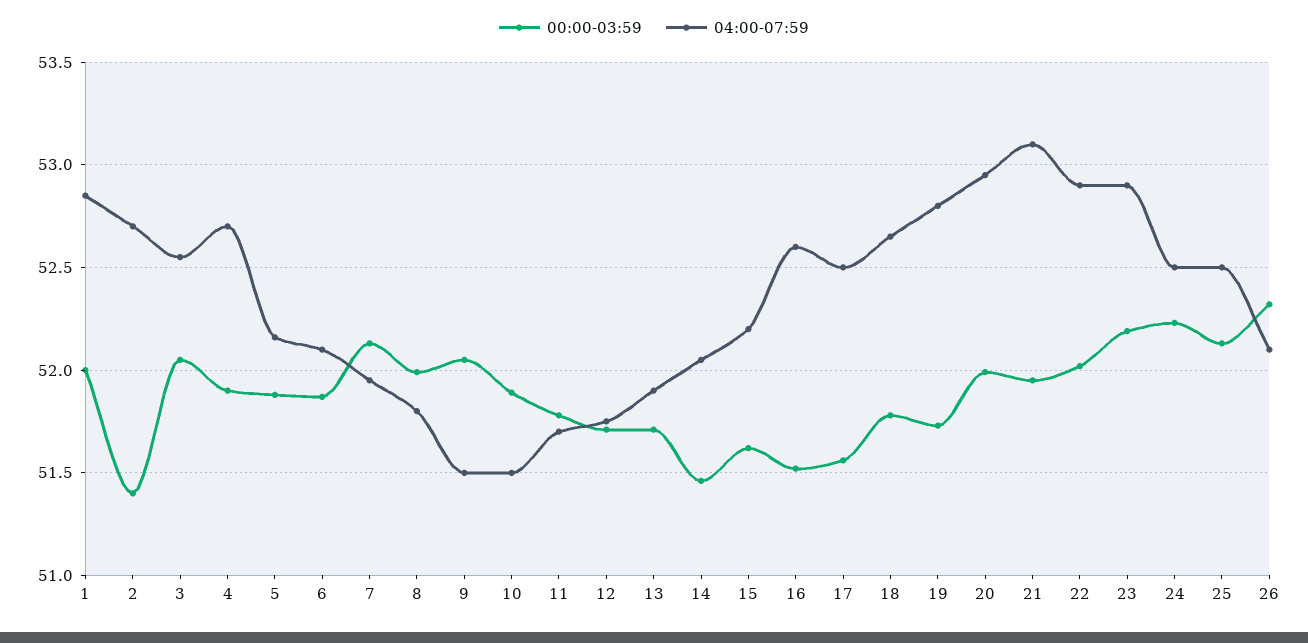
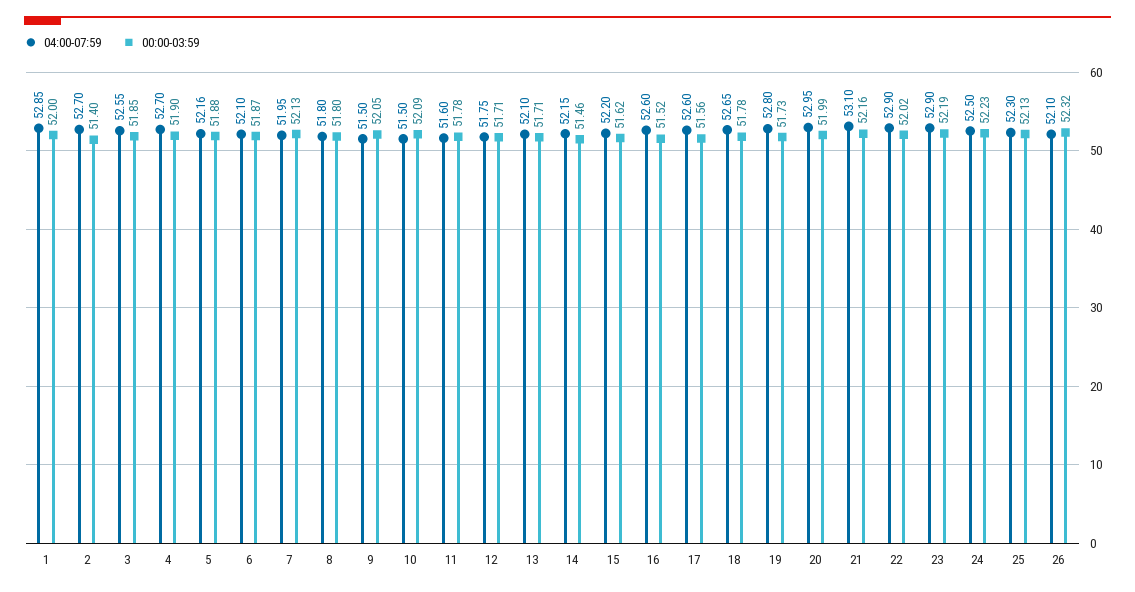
00:00-03:59, 3: 52.05 -> 51.85
00:00-03:59, 8: 52 -> 51.8
00:00-03:59, 10: 51.9 -> 52.09
04:00-07:59, 11: 51.7 -> 51.6
04:00-07:59, 13: 51.9 -> 52.1
04:00-07:59, 14: 52.05 -> 52.15
04:00-07:59, 17: 52.5 -> 52.6
00:00-03:59, 21: 51.95 -> 52.16
04:00-07:59, 25: 52.5 -> 52.3

